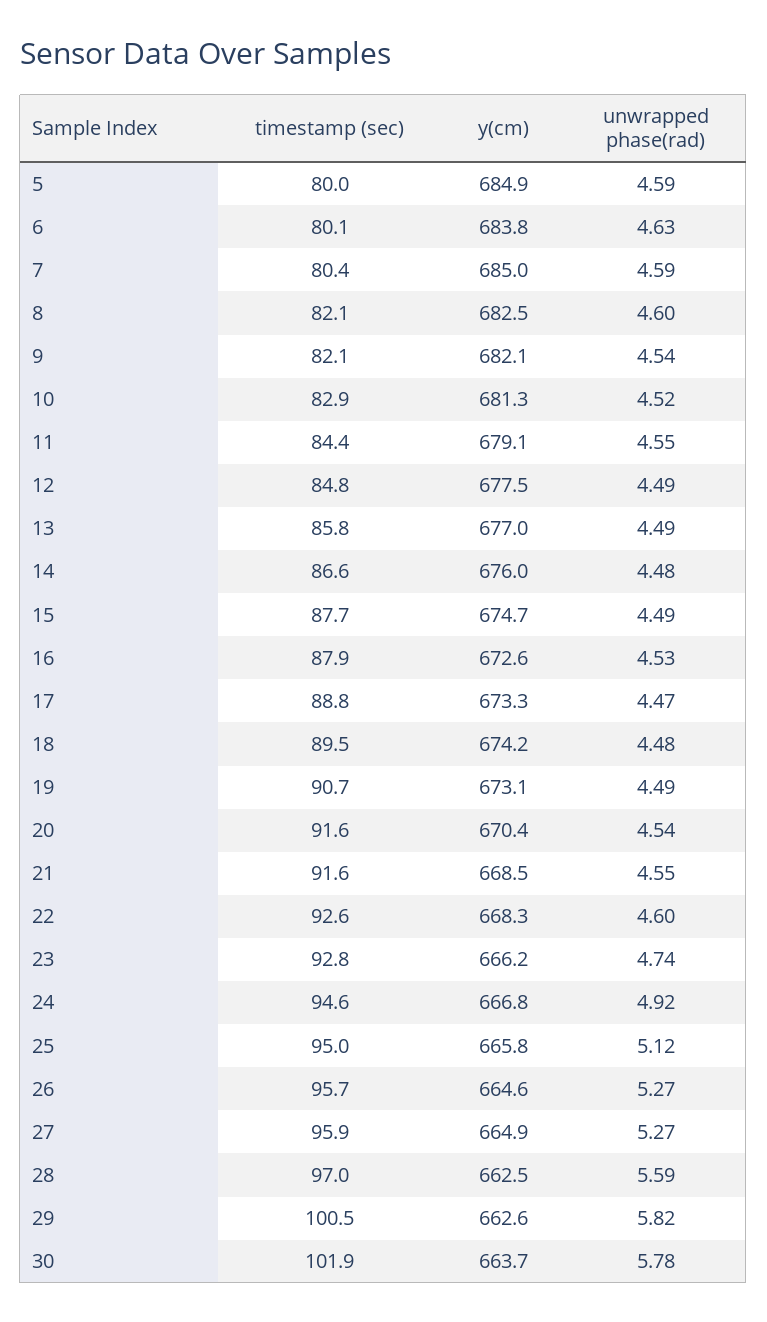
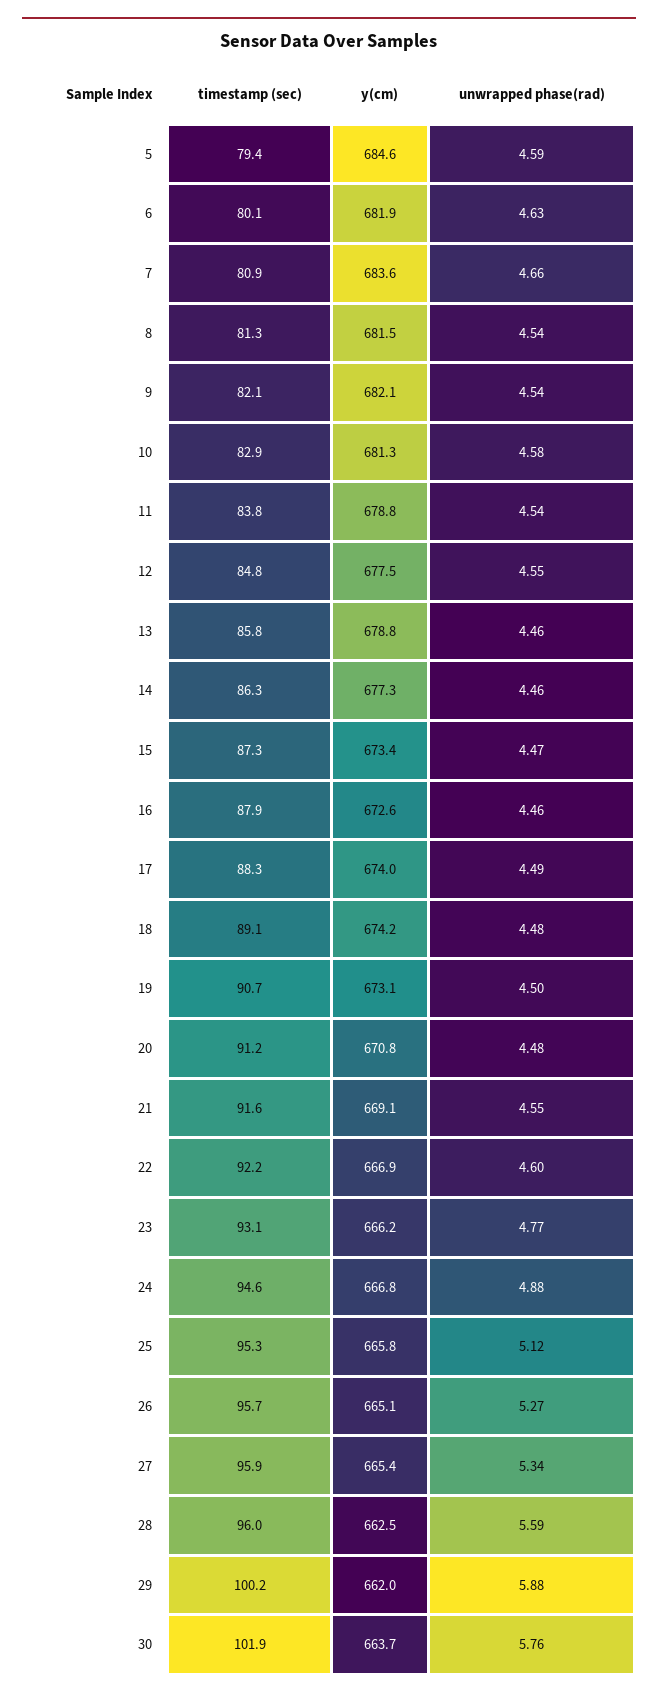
timestamp (sec), 5: 80 -> 79.4
y(cm), 5: 684.9 -> 684.6
y(cm), 6: 683.8 -> 681.9
timestamp (sec), 7: 80.4 -> 80.9
y(cm), 7: 685 -> 683.6
unwrapped phase(rad), 7: 4.59 -> 4.66
timestamp (sec), 8: 82.1 -> 81.3
y(cm), 8: 682.5 -> 681.5
unwrapped phase(rad), 8: 4.6 -> 4.54
unwrapped phase(rad), 10: 4.52 -> 4.58
timestamp (sec), 11: 84.4 -> 83.8
y(cm), 11: 679.1 -> 678.8
unwrapped phase(rad), 11: 4.55 -> 4.54
unwrapped phase(rad), 12: 4.49 -> 4.55
y(cm), 13: 677 -> 678.8
unwrapped phase(rad), 13: 4.49 -> 4.46
timestamp (sec), 14: 86.6 -> 86.3
y(cm), 14: 676 -> 677.3
unwrapped phase(rad), 14: 4.48 -> 4.46
timestamp (sec), 15: 87.7 -> 87.3
y(cm), 15: 674.7 -> 673.4
unwrapped phase(rad), 15: 4.49 -> 4.47
unwrapped phase(rad), 16: 4.53 -> 4.46
timestamp (sec), 17: 88.8 -> 88.3
y(cm), 17: 673.3 -> 674
unwrapped phase(rad), 17: 4.47 -> 4.49
timestamp (sec), 18: 89.5 -> 89.1
unwrapped phase(rad), 19: 4.49 -> 4.5
timestamp (sec), 20: 91.6 -> 91.2
y(cm), 20: 670.4 -> 670.8
unwrapped phase(rad), 20: 4.54 -> 4.48
y(cm), 21: 668.5 -> 669.1
timestamp (sec), 22: 92.6 -> 92.2
y(cm), 22: 668.3 -> 666.9
timestamp (sec), 23: 92.8 -> 93.1
unwrapped phase(rad), 23: 4.74 -> 4.77
unwrapped phase(rad), 24: 4.92 -> 4.88
timestamp (sec), 25: 95 -> 95.3
y(cm), 26: 664.6 -> 665.1
y(cm), 27: 664.9 -> 665.4
unwrapped phase(rad), 27: 5.27 -> 5.34
timestamp (sec), 28: 97 -> 96
timestamp (sec), 29: 100.5 -> 100.2
y(cm), 29: 662.6 -> 662
unwrapped phase(rad), 29: 5.82 -> 5.88
unwrapped phase(rad), 30: 5.78 -> 5.76

